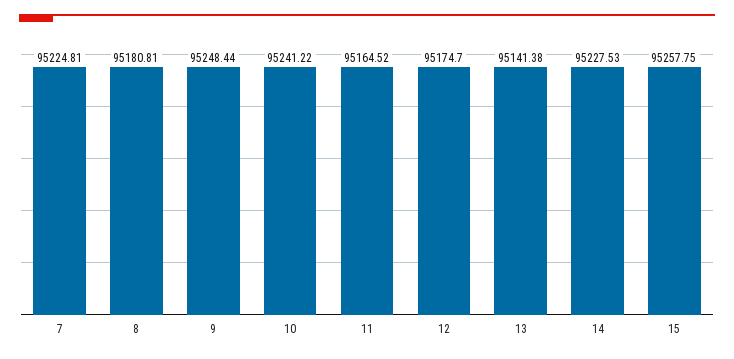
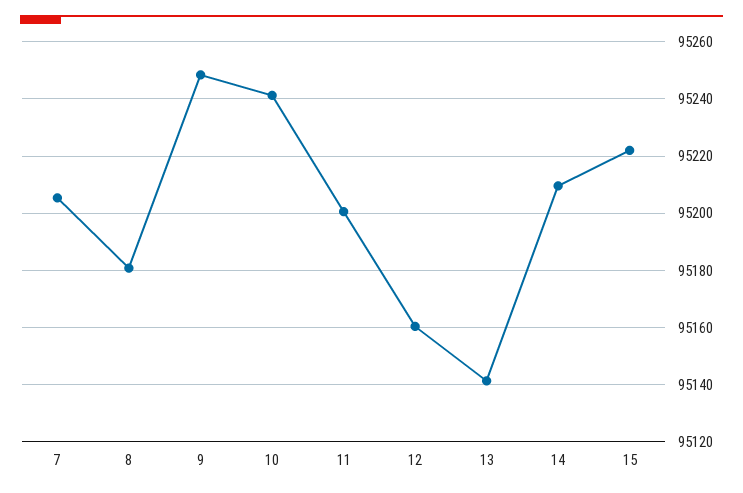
7: 95224.81 -> 95205
11: 95164.52 -> 95200
12: 95174.7 -> 95160
14: 95227.53 -> 95210
15: 95257.75 -> 95222.5

